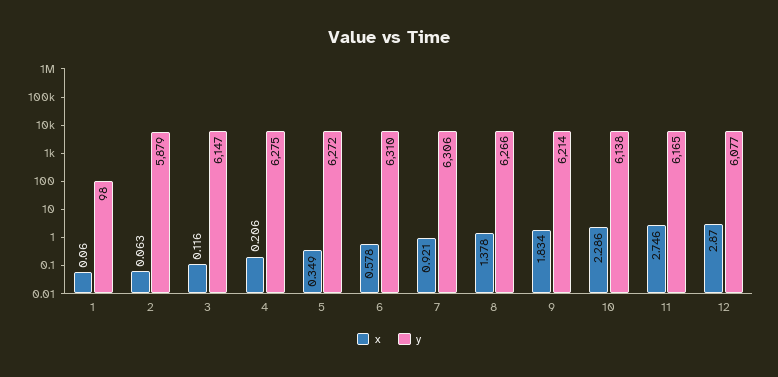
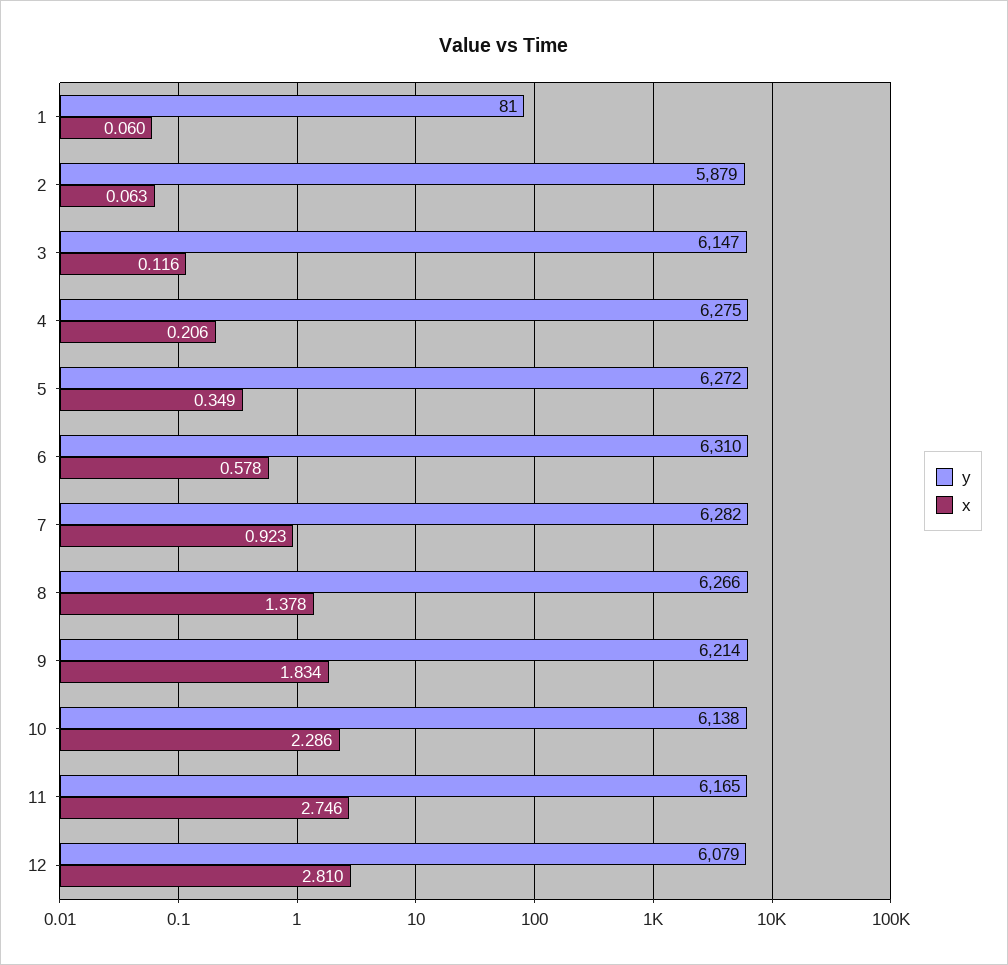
y, 1: 98 -> 81
x, 7: 0.921 -> 0.923
y, 7: 6306 -> 6282
x, 12: 2.87 -> 2.81
y, 12: 6077 -> 6079

